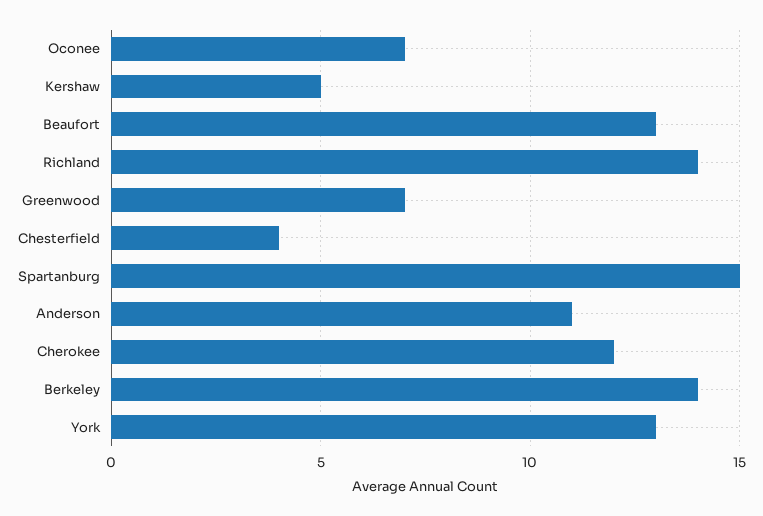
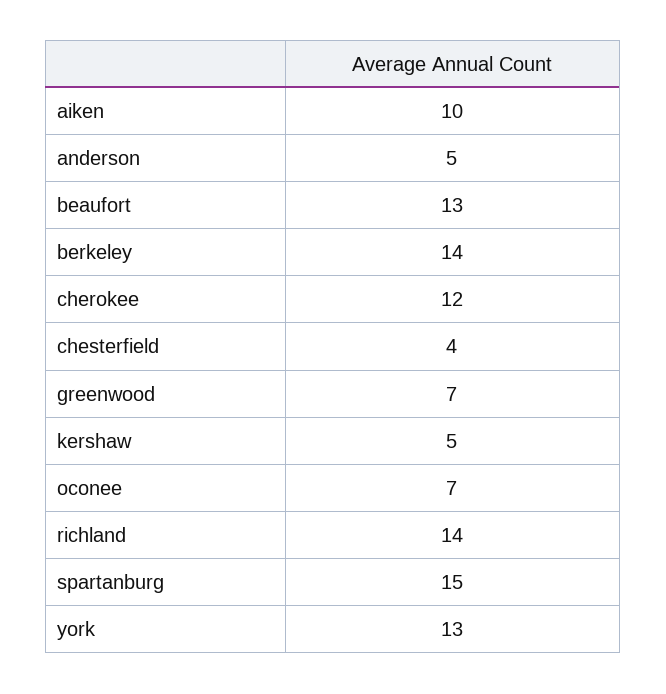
Anderson: 11 -> 5
aiken: none -> 10

